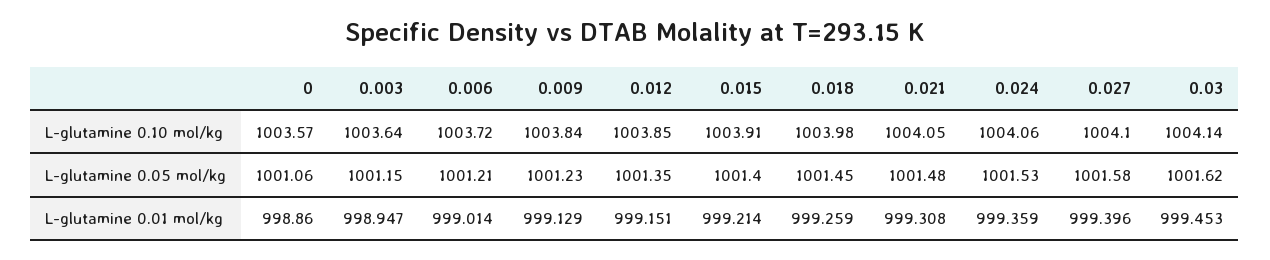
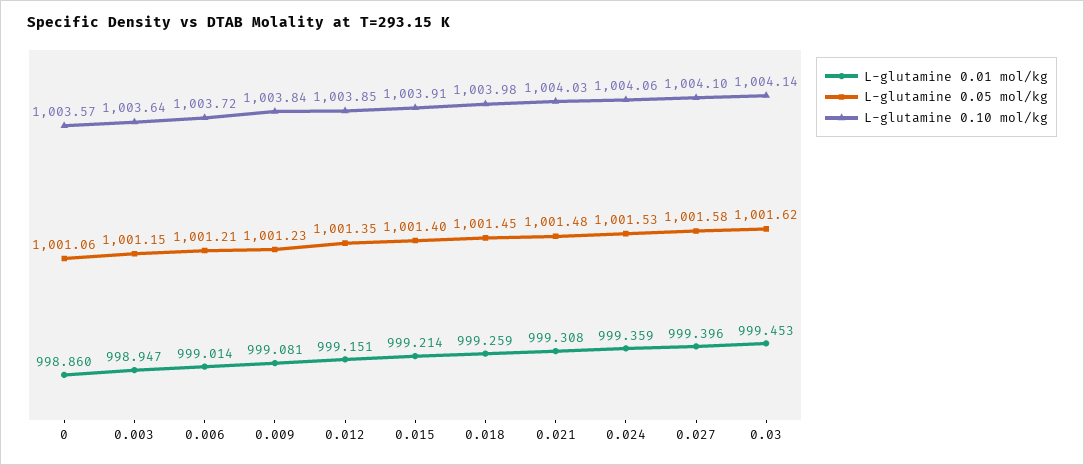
L-glutamine 0.10 mol/kg, 0.021: 1004.05 -> 1004.03
L-glutamine 0.01 mol/kg, 0.009: 999.129 -> 999.081

